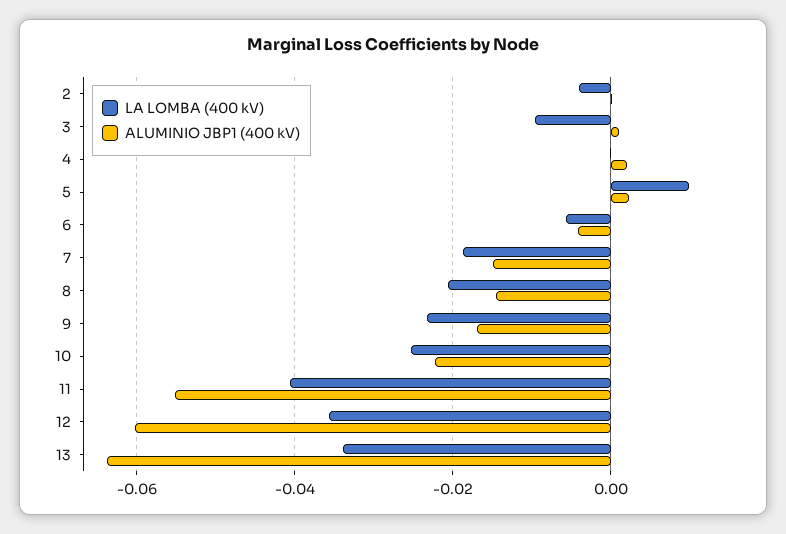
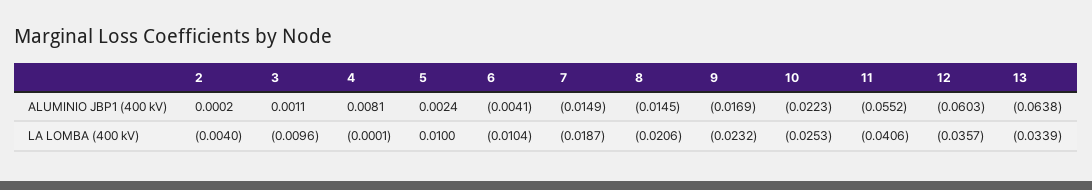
ALUMINIO JBP1 (400 kV), 4: 0.002 -> 0.0081
LA LOMBA (400 kV), 6: -0.006 -> -0.0104

